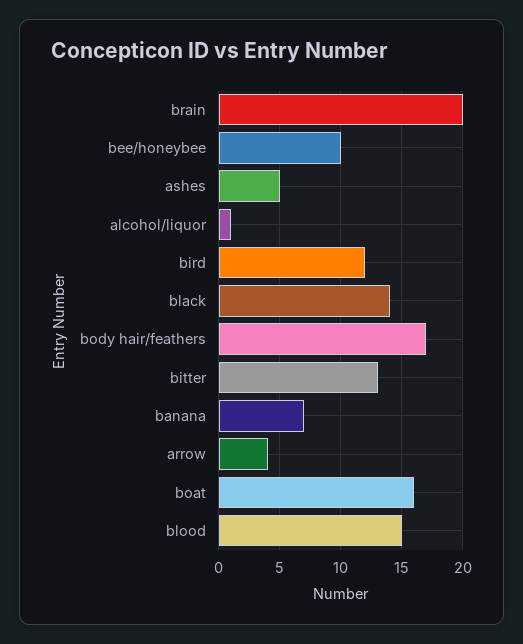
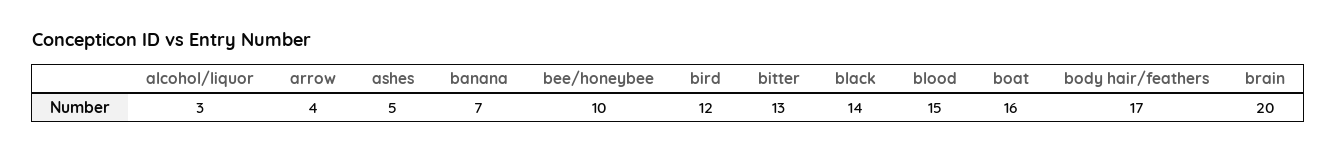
alcohol/liquor: 1 -> 3

